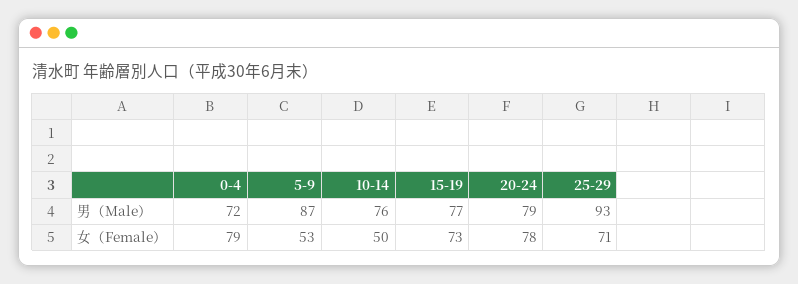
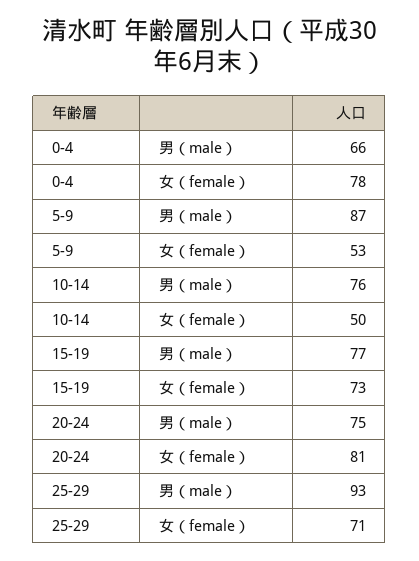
0-4, 男（Male）: 72 -> 66
20-24, 男（Male）: 79 -> 75
0-4, 女（Female）: 79 -> 78
20-24, 女（Female）: 78 -> 81

